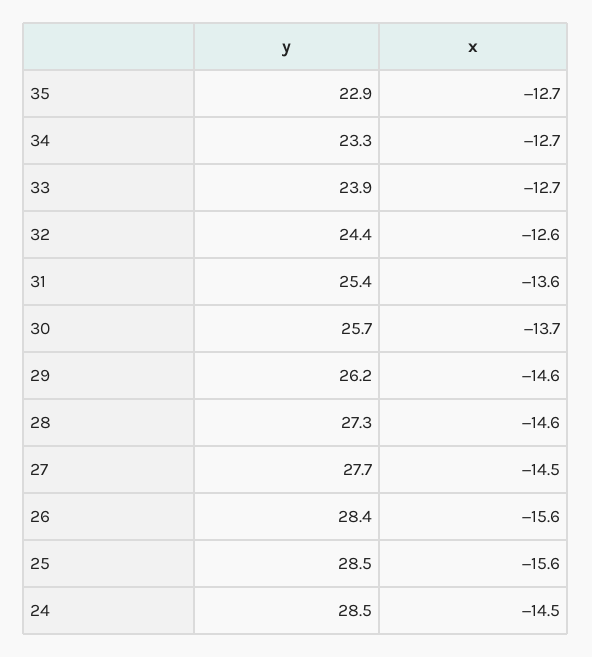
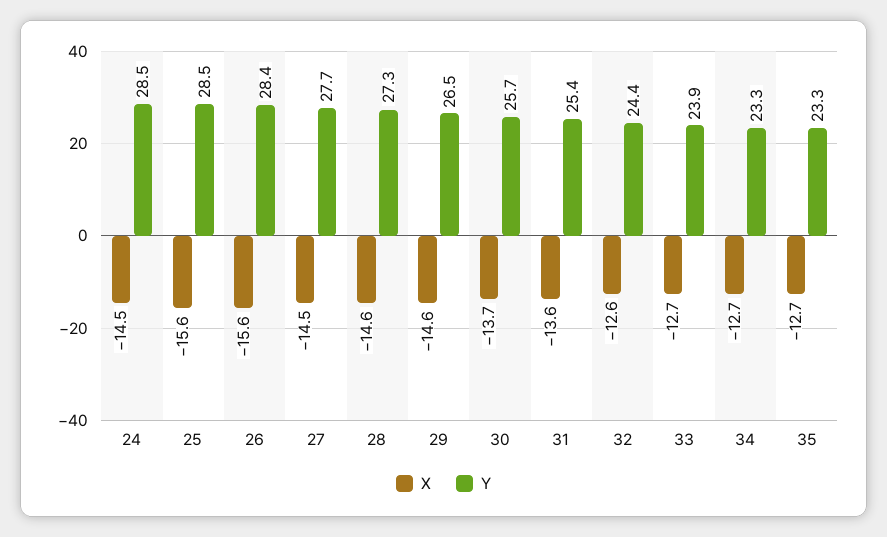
y, 35: 22.9 -> 23.3
y, 29: 26.2 -> 26.5

